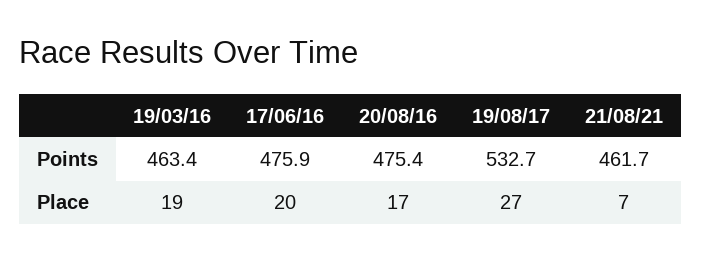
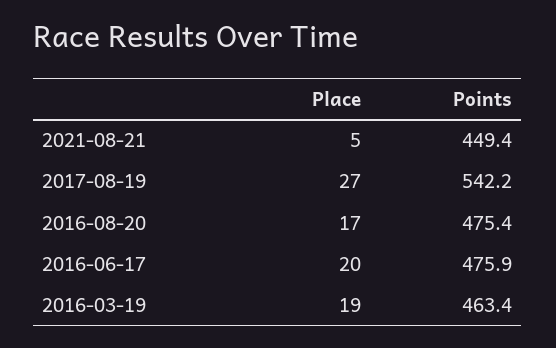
19/08/17, Points: 532.7 -> 542.2
21/08/21, Points: 461.7 -> 449.4
21/08/21, Place: 7 -> 5

